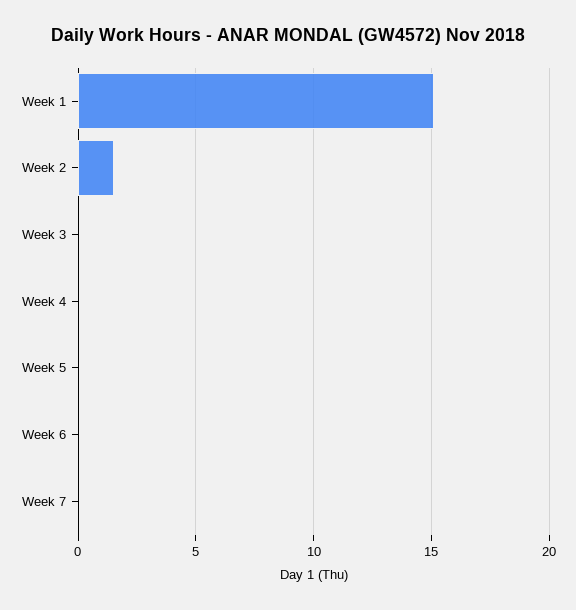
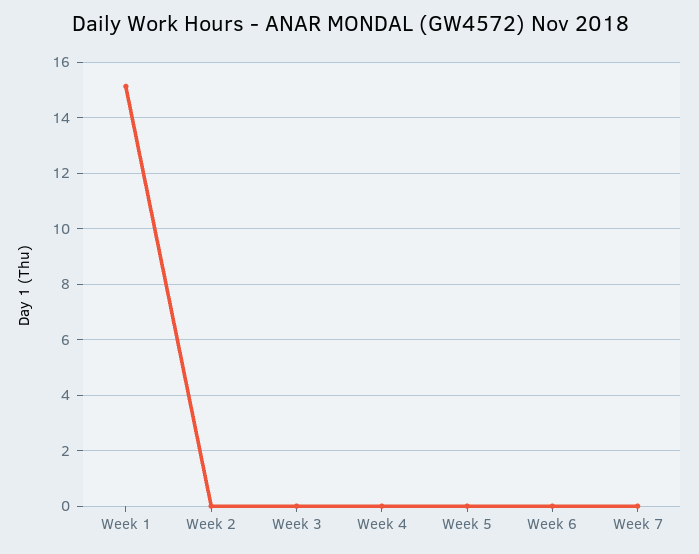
Week 2: 1.5 -> 0

